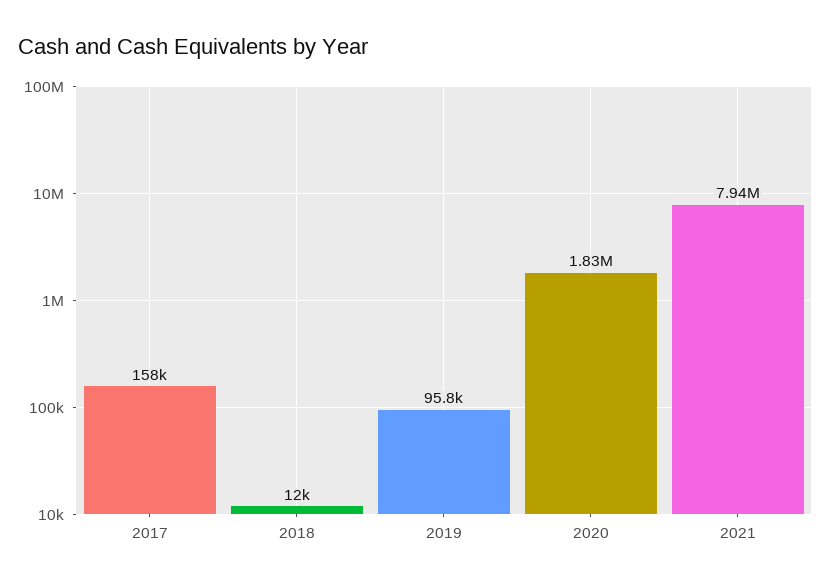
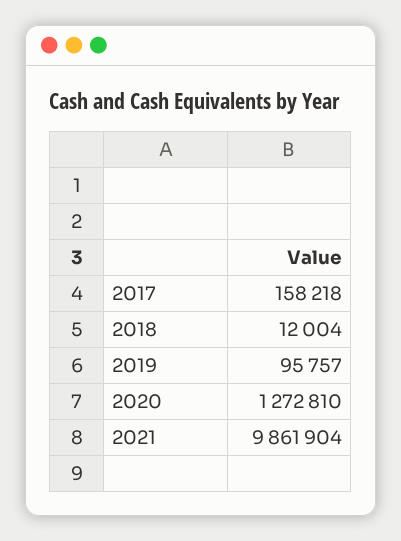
2020: 1830000 -> 1272810
2021: 7940000 -> 9861904

